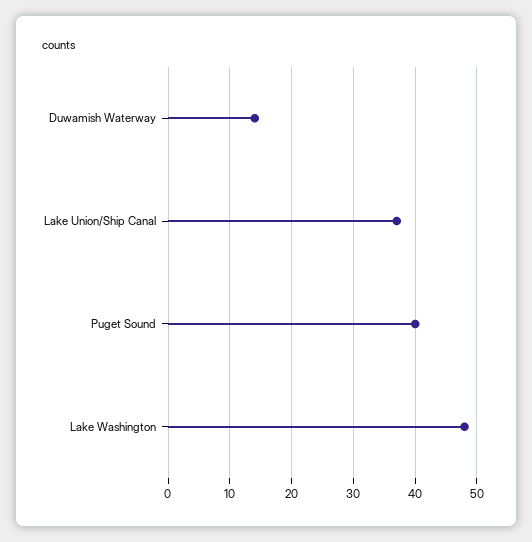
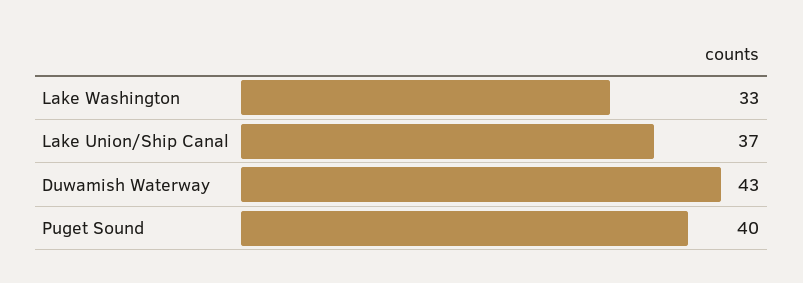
Duwamish Waterway: 14 -> 43
Lake Washington: 48 -> 33

